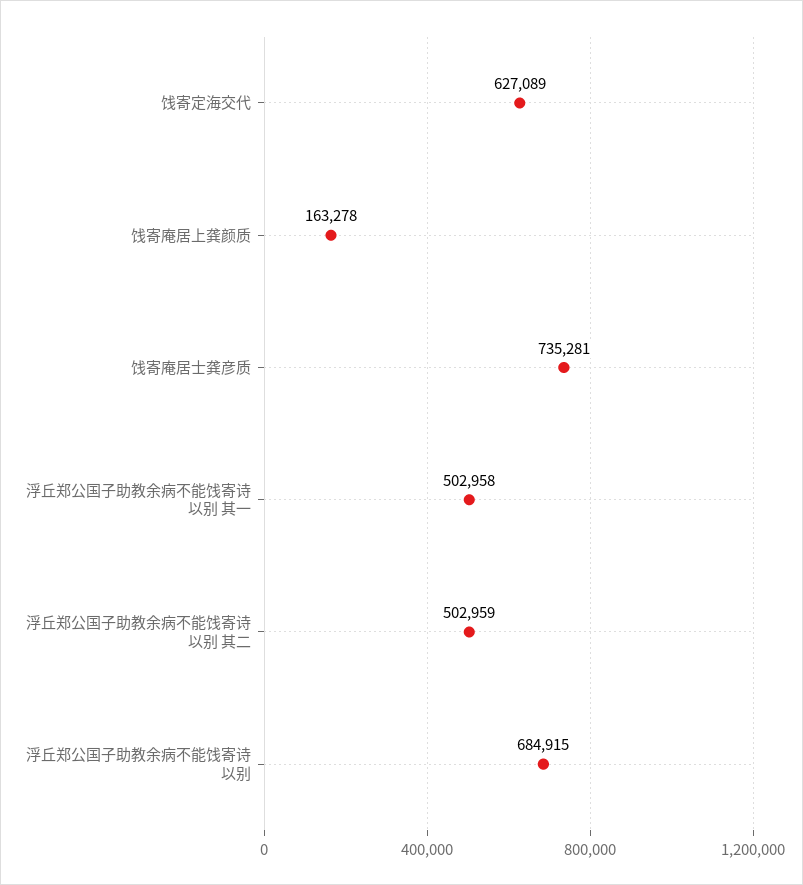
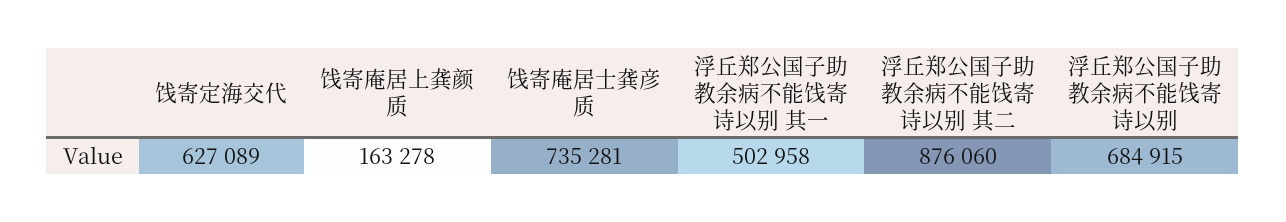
浮丘郑公国子助教余病不能饯寄诗以别 其二: 502959 -> 876060

